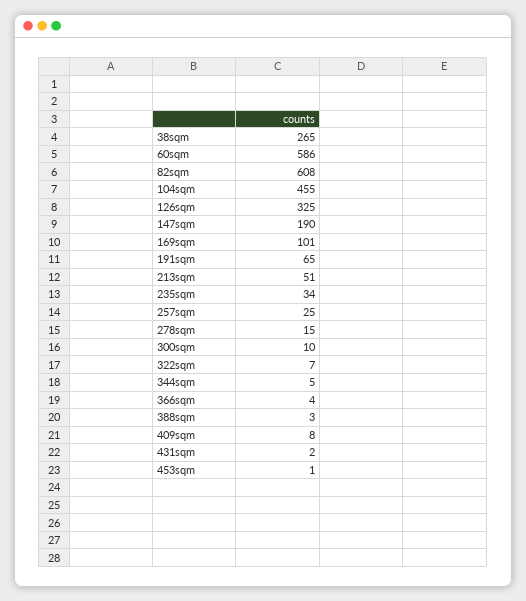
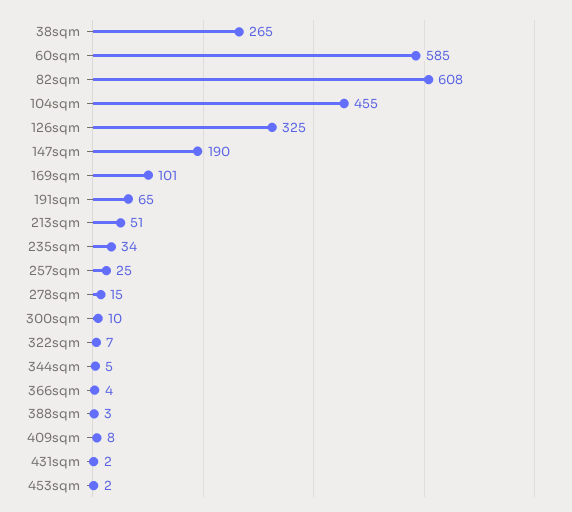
60sqm: 586 -> 585
453sqm: 1 -> 2

